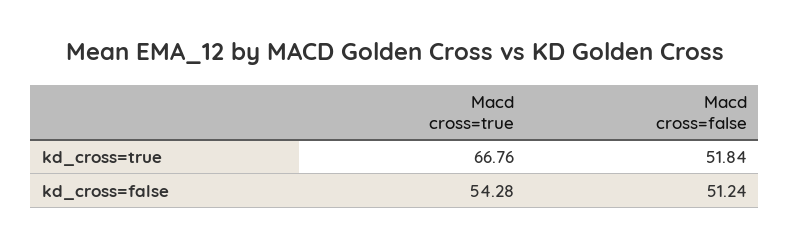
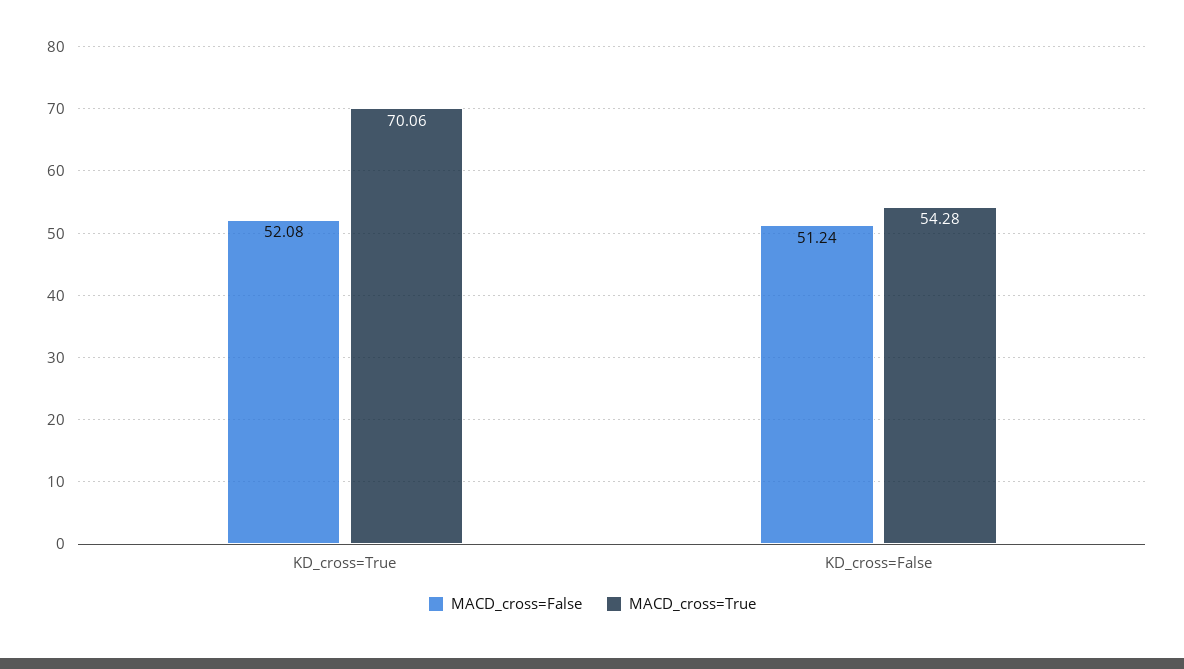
Macd cross=true, kd_cross=true: 66.76 -> 70.06
Macd cross=false, kd_cross=true: 51.84 -> 52.08

